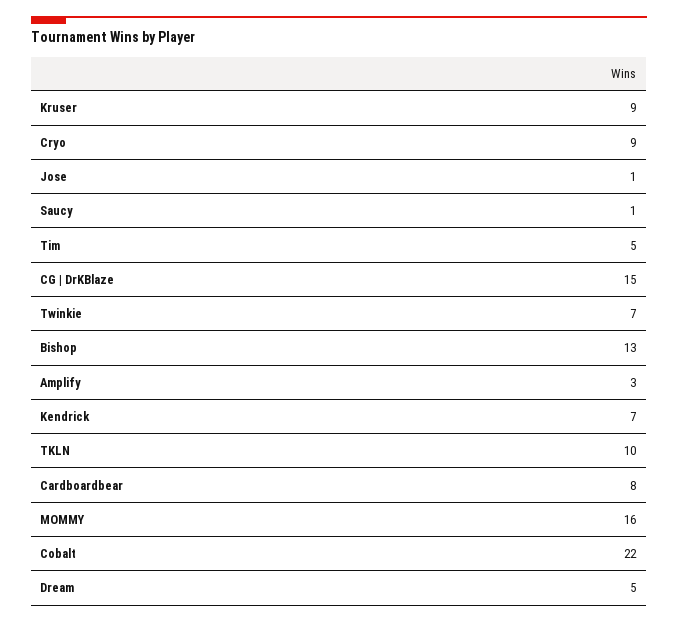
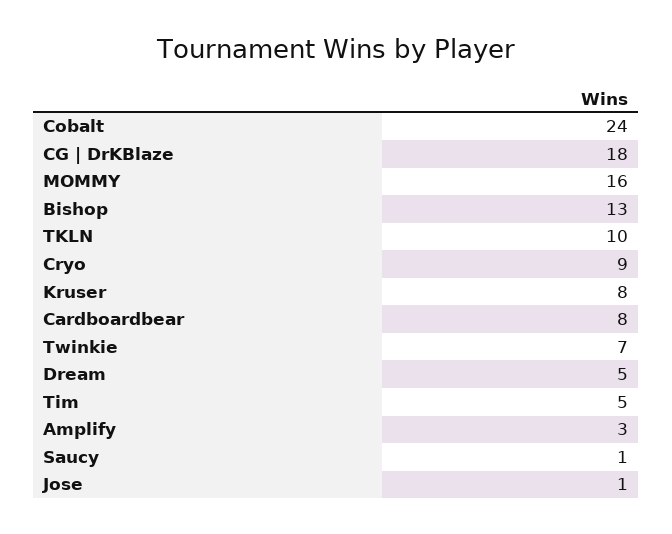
Kruser: 9 -> 8
CG | DrKBlaze: 15 -> 18
Kendrick: 7 -> none
Cobalt: 22 -> 24

